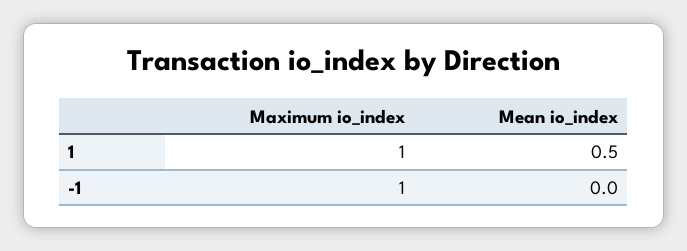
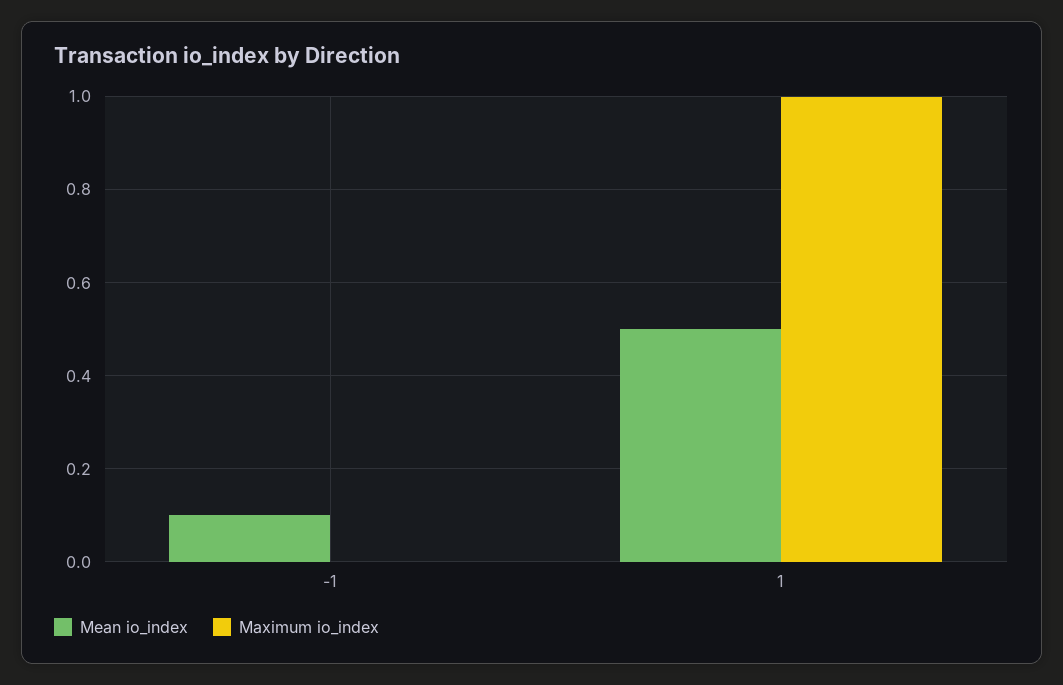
Maximum io_index, -1: 1 -> 0
Mean io_index, -1: 0 -> 0.1

